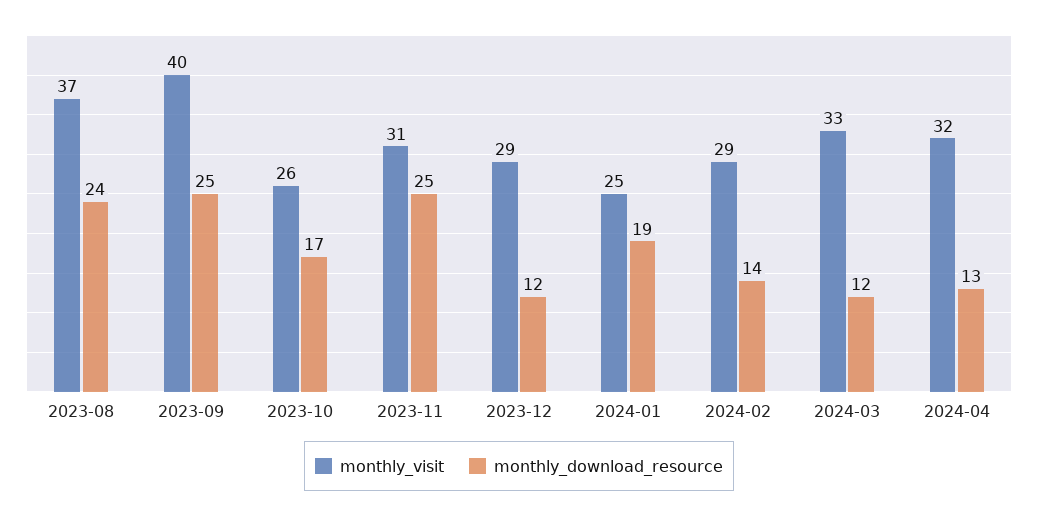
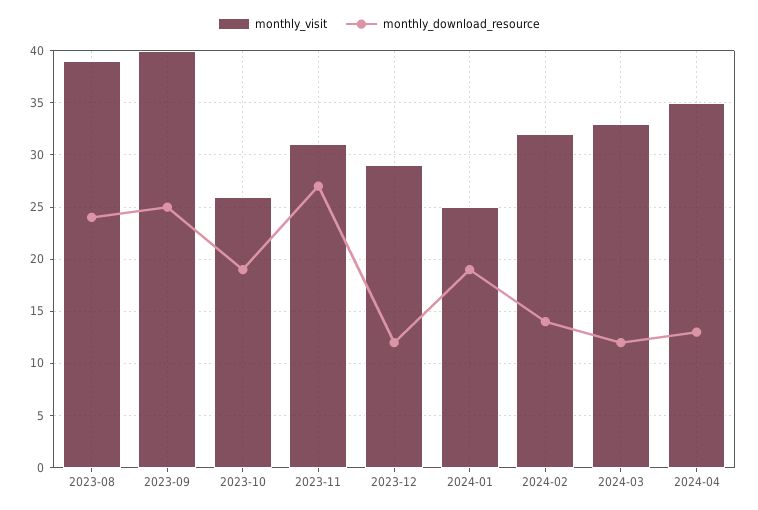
monthly_visit, 2023-08: 37 -> 39
monthly_download_resource, 2023-10: 17 -> 19
monthly_download_resource, 2023-11: 25 -> 27
monthly_visit, 2024-02: 29 -> 32
monthly_visit, 2024-04: 32 -> 35

